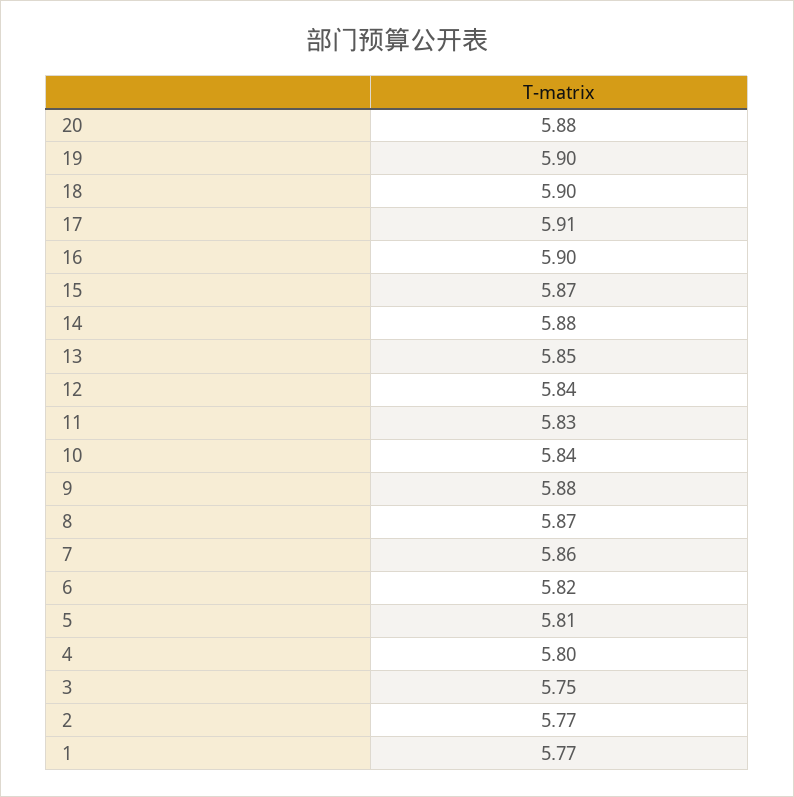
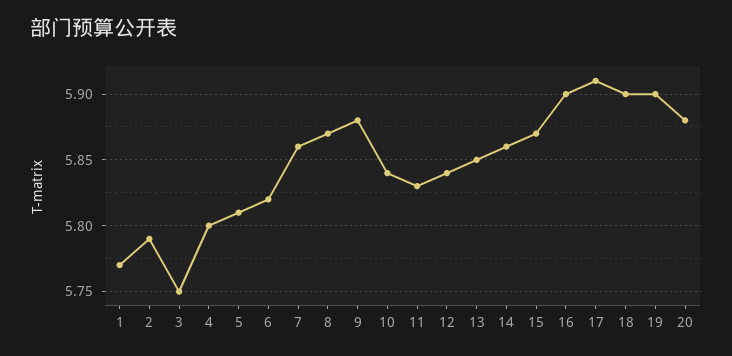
14: 5.88 -> 5.86
2: 5.77 -> 5.79

